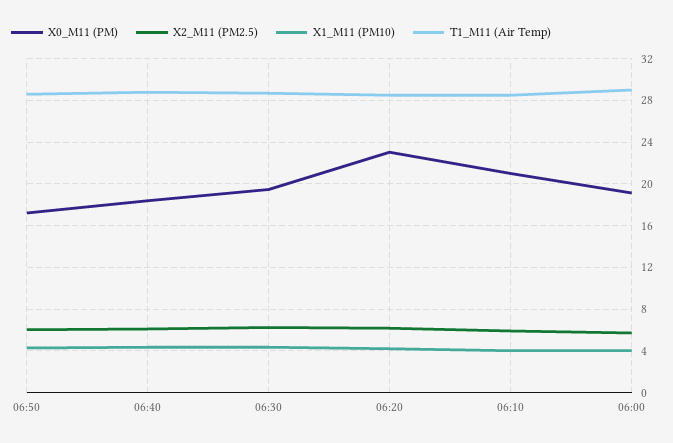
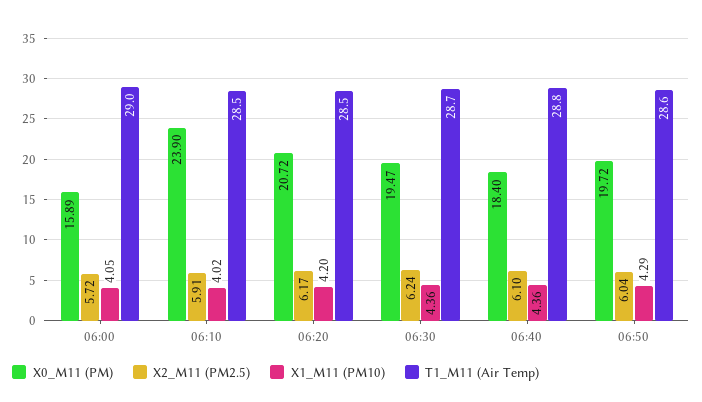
X0_M11 (PM), 06:50: 17 -> 19.72
X0_M11 (PM), 06:20: 23 -> 20.72
X0_M11 (PM), 06:10: 21 -> 23.9
X0_M11 (PM), 06:00: 19 -> 15.89

